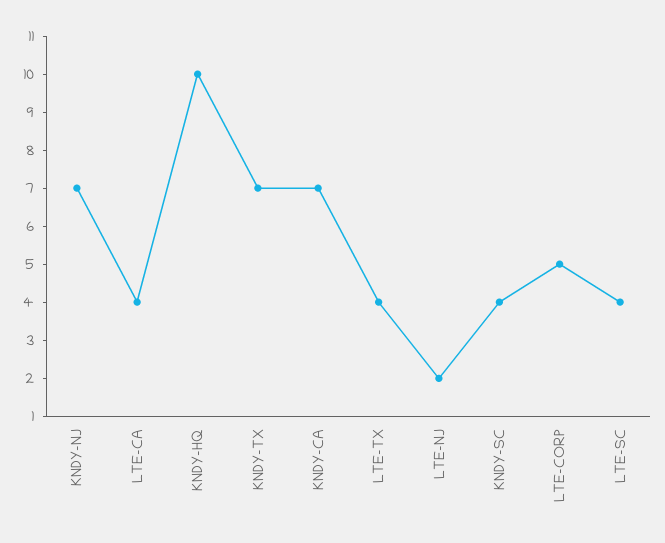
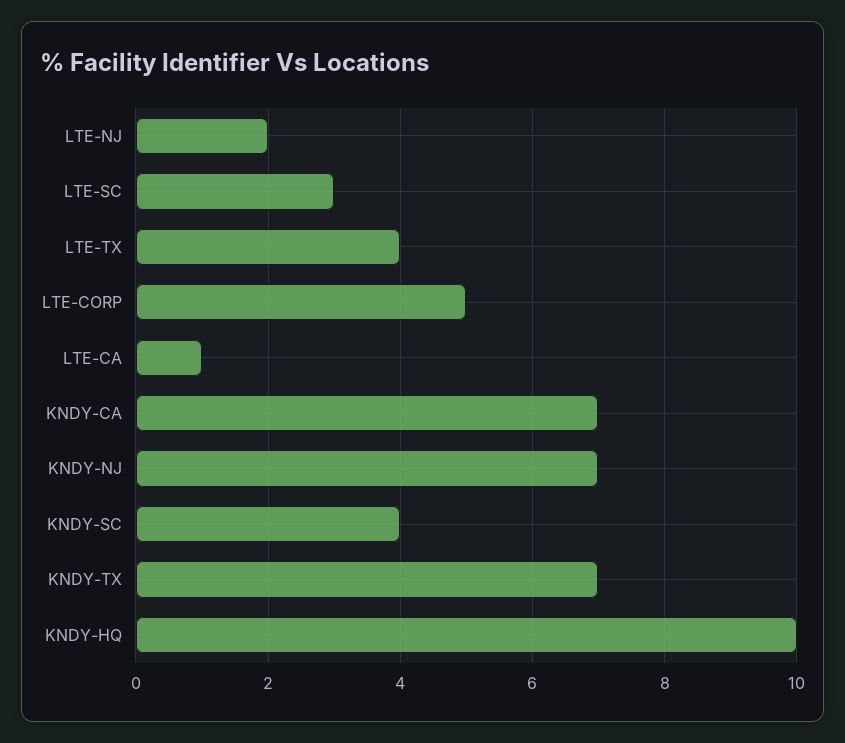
LTE-CA: 4 -> 1
LTE-SC: 4 -> 3

